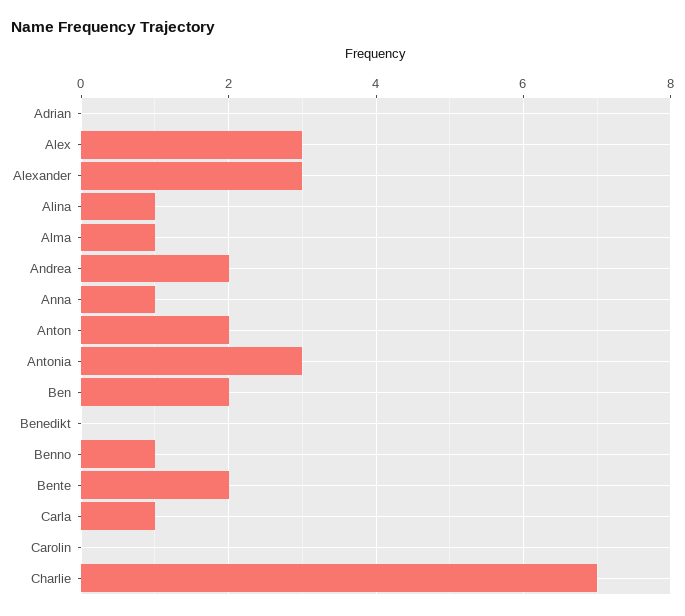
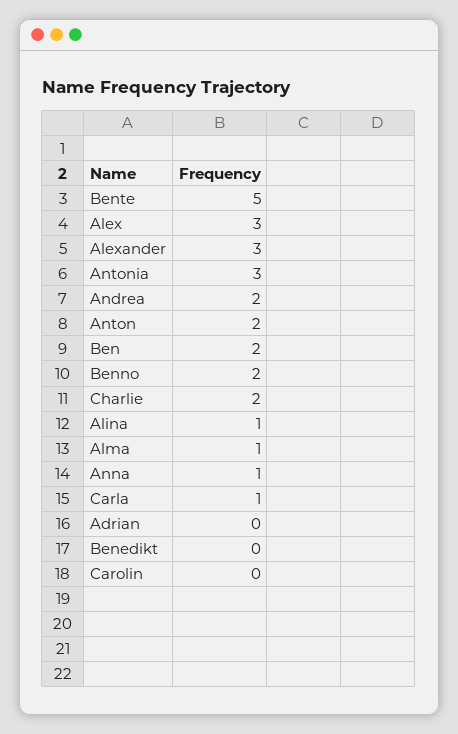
Benno: 1 -> 2
Bente: 2 -> 5
Charlie: 7 -> 2

